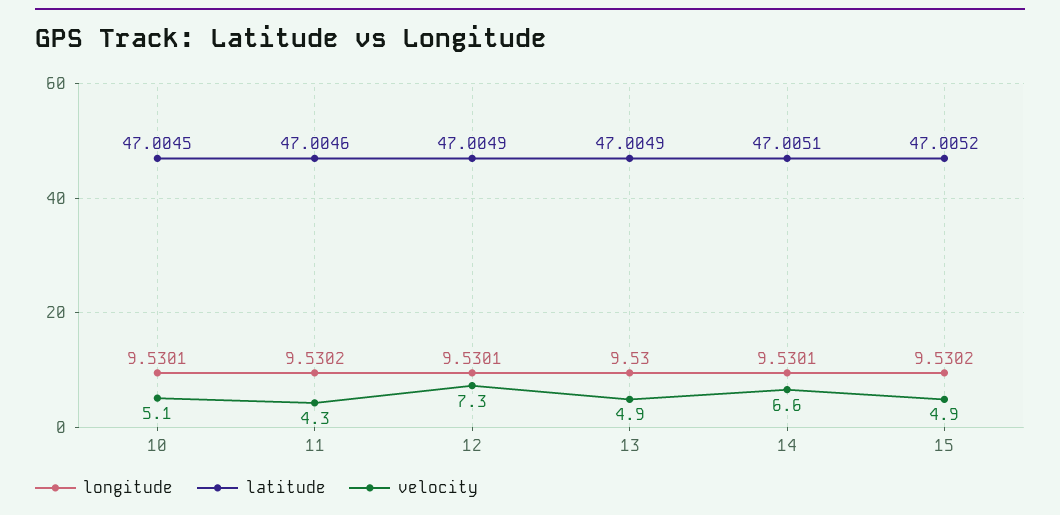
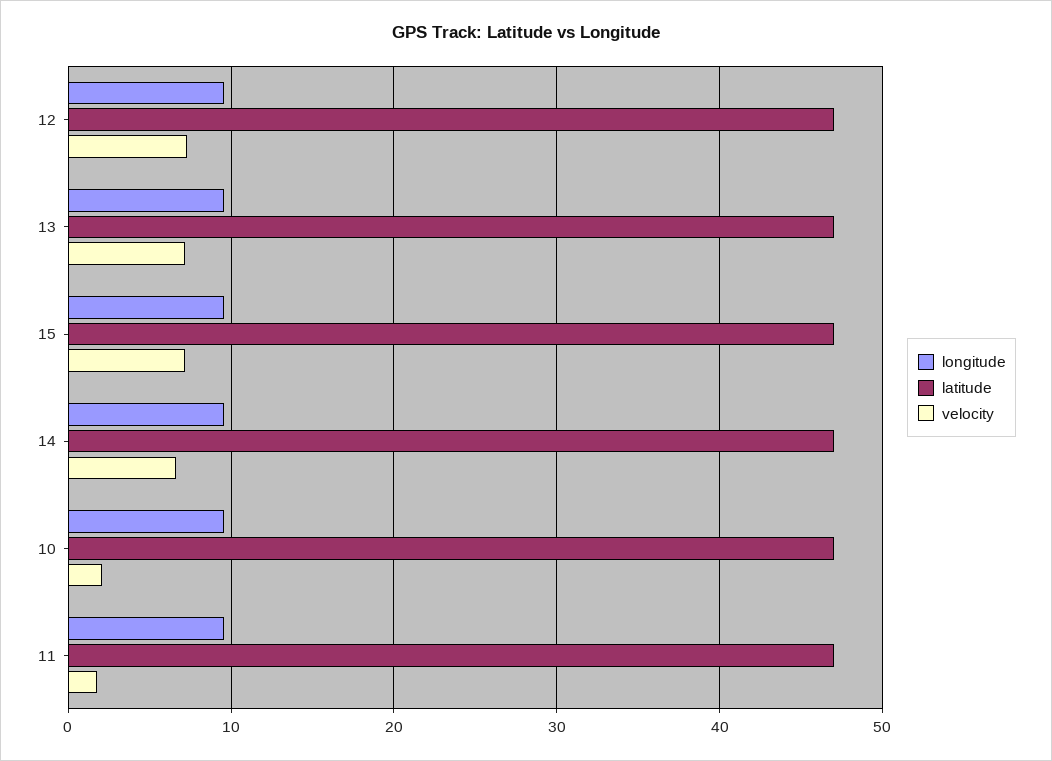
velocity, 10: 5.1 -> 2
velocity, 11: 4.3 -> 2
velocity, 13: 4.9 -> 7
velocity, 15: 4.9 -> 7

